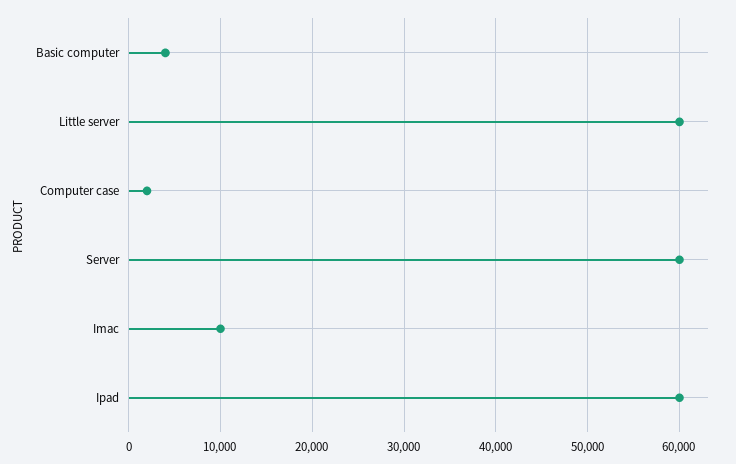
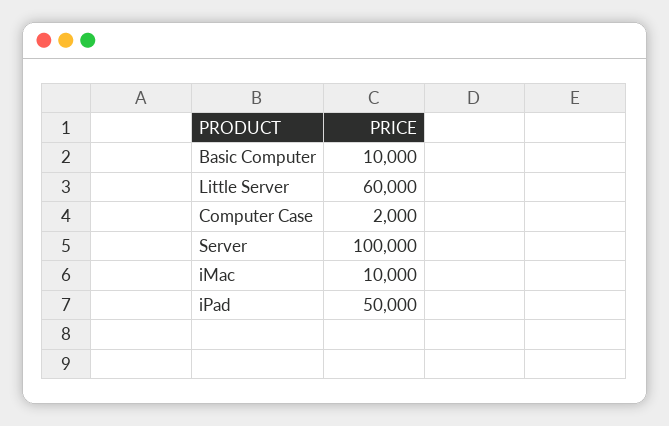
Basic computer: 4000 -> 10000
Server: 60000 -> 100000
Ipad: 60000 -> 50000

